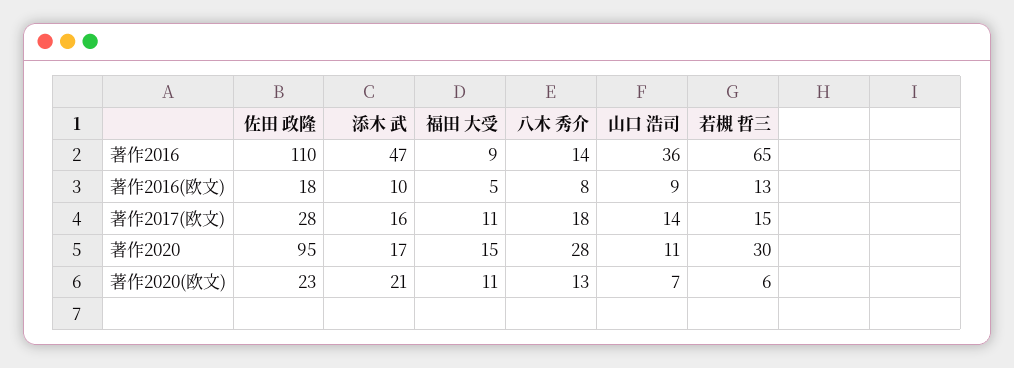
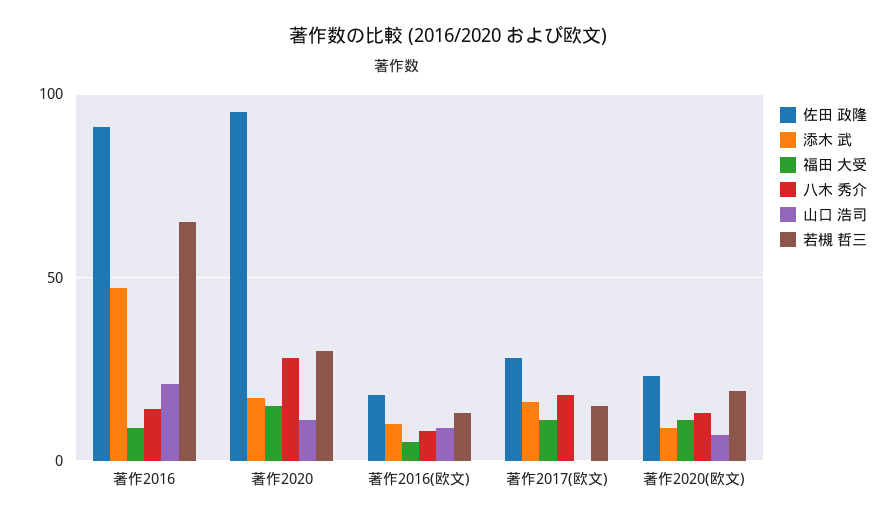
佐田 政隆, 著作2016: 110 -> 90
山口 浩司, 著作2016: 36 -> 20
山口 浩司, 著作2017(欧文): 14 -> 0
添木 武, 著作2020(欧文): 21 -> 10
若槻 哲三, 著作2020(欧文): 6 -> 20

